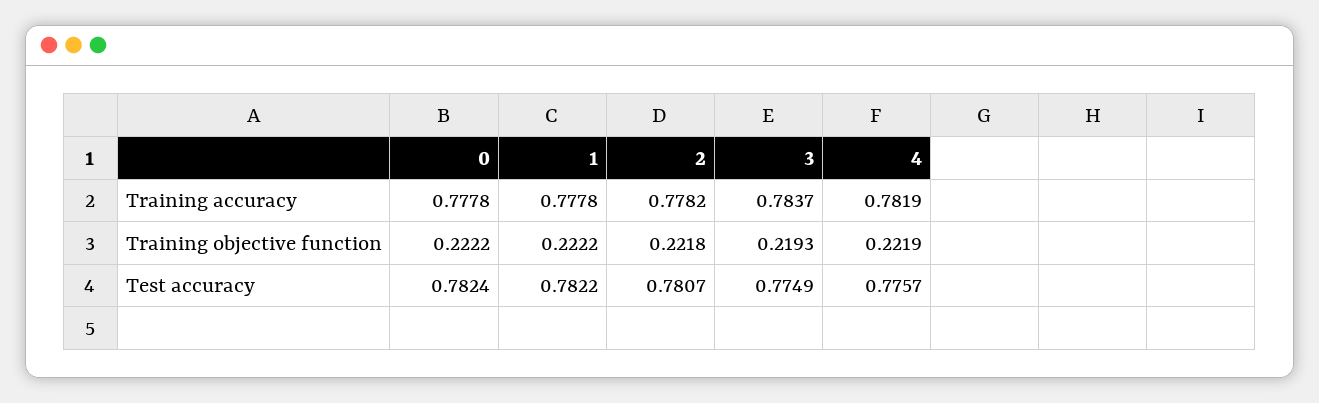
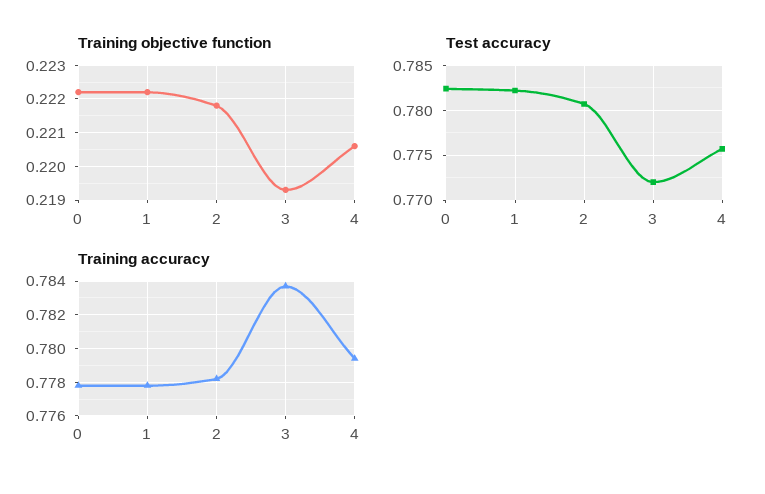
Training accuracy, 4: 0.7819 -> 0.7795
Training objective function, 4: 0.2219 -> 0.2205
Test accuracy, 3: 0.7749 -> 0.772

